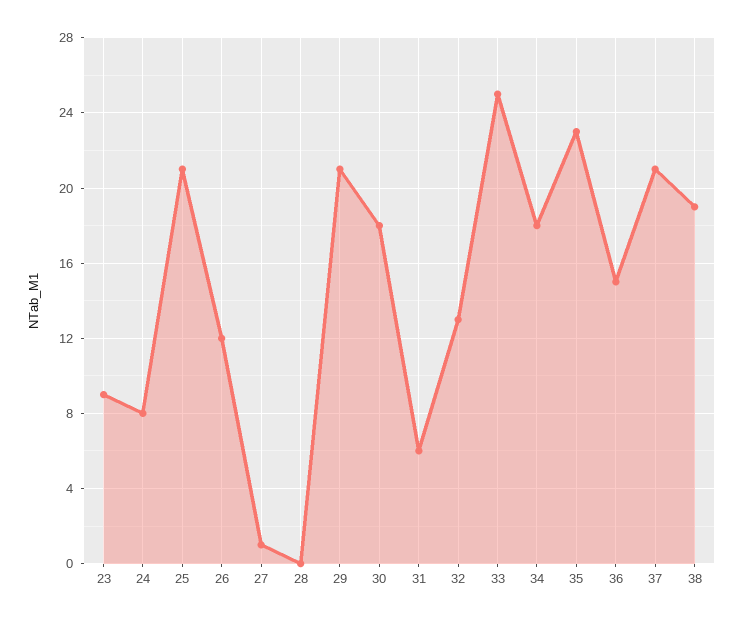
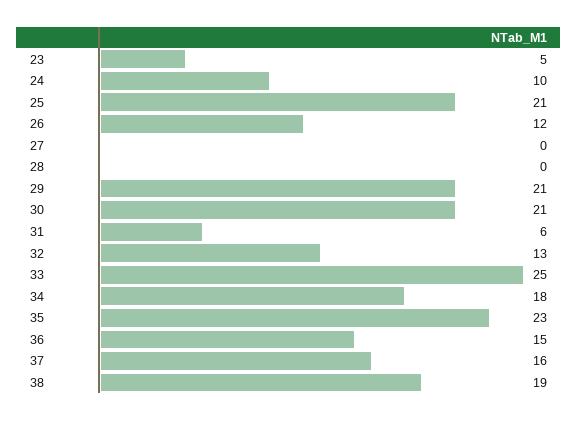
23: 9 -> 5
24: 8 -> 10
27: 1 -> 0
30: 18 -> 21
37: 21 -> 16

